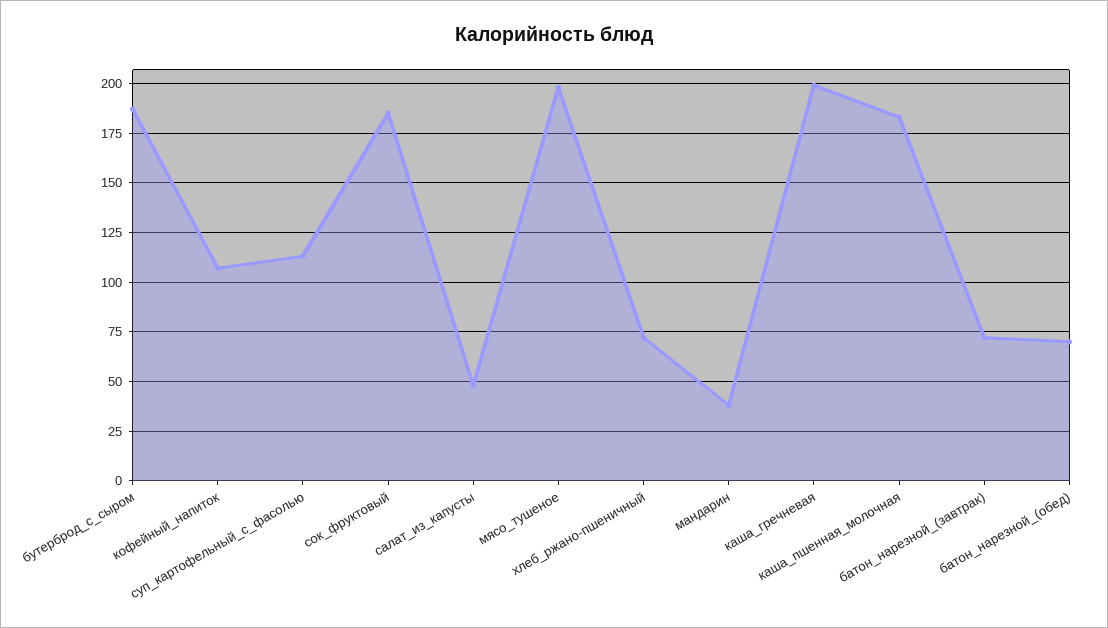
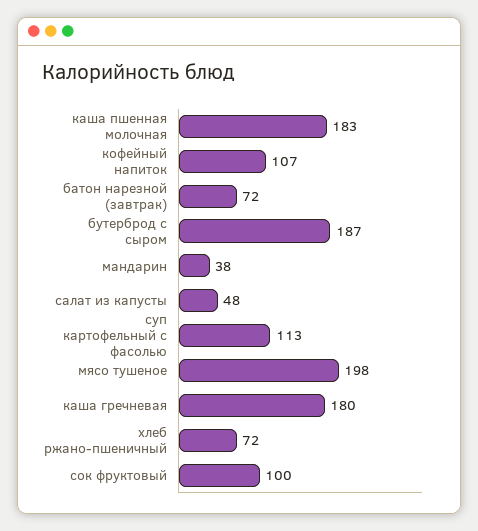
сок_фруктовый: 185 -> 100
каша_гречневая: 200 -> 180
батон_нарезной_(обед): 70 -> none

